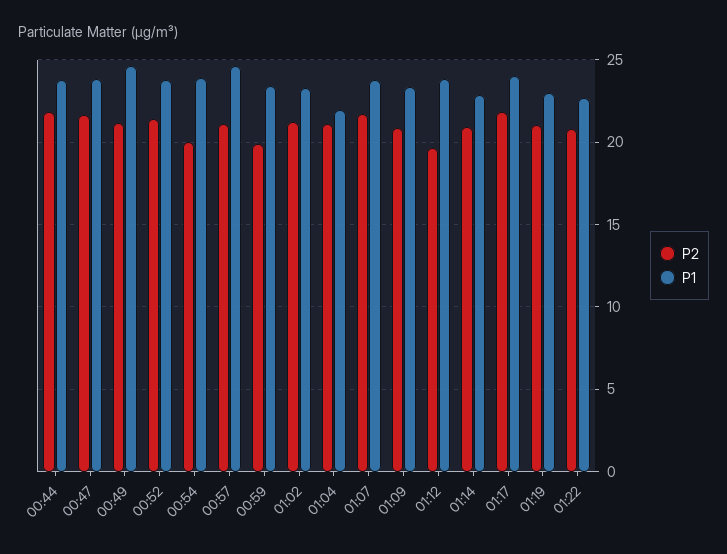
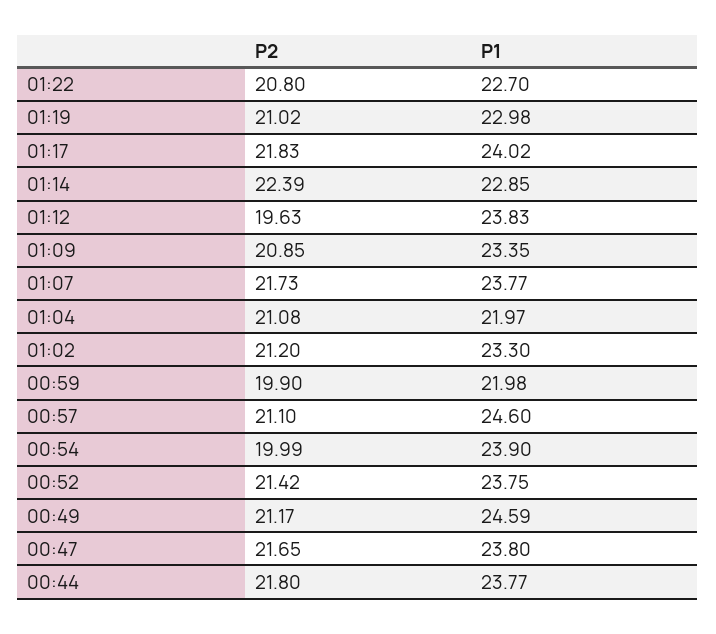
P1, 00:59: 23.5 -> 21.98
P2, 01:14: 21 -> 22.39

